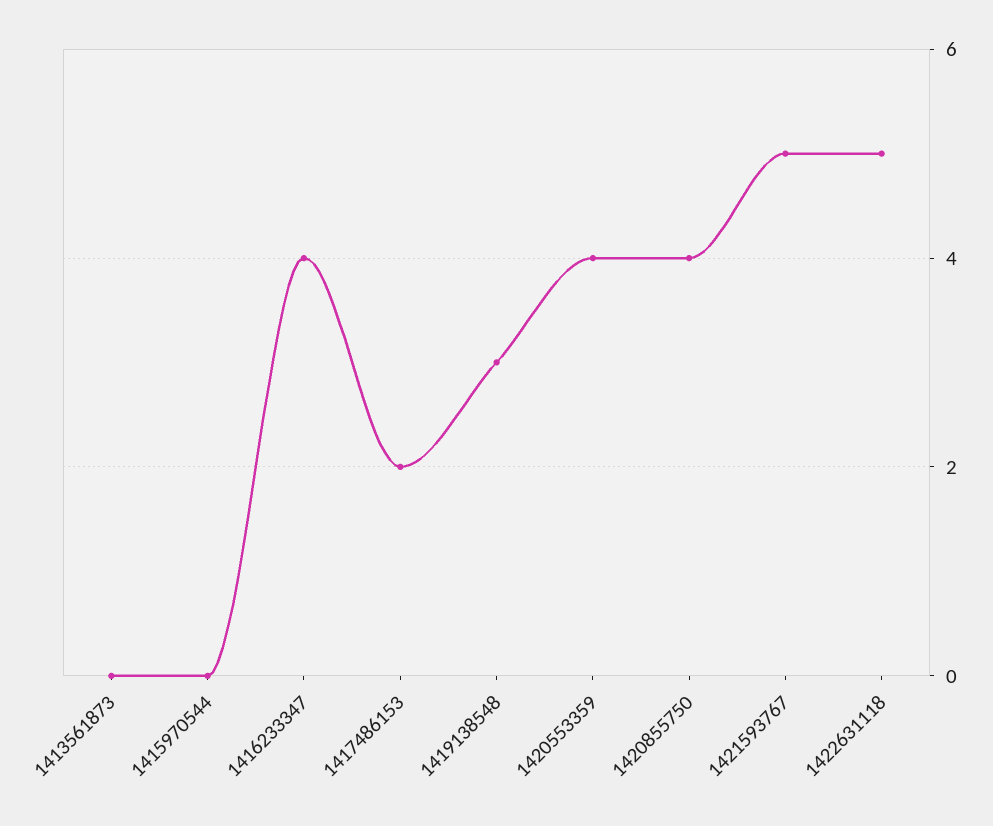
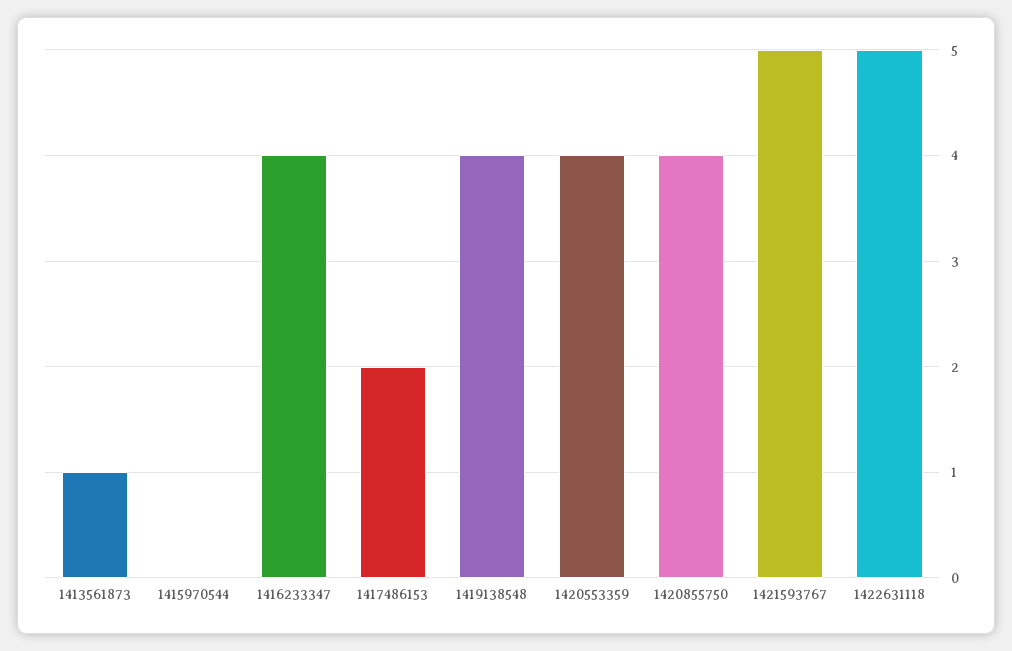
1413561873: 0 -> 1
1419138548: 3 -> 4

